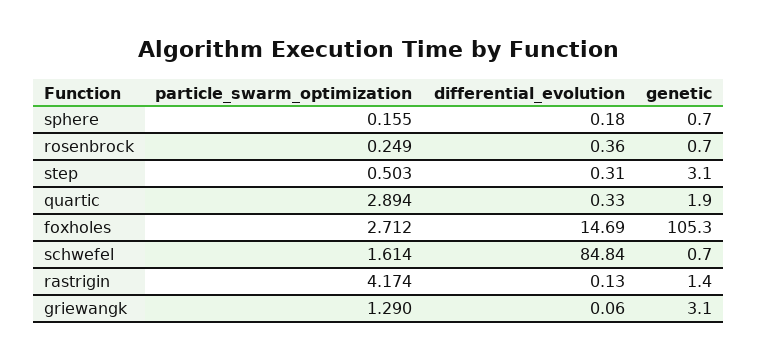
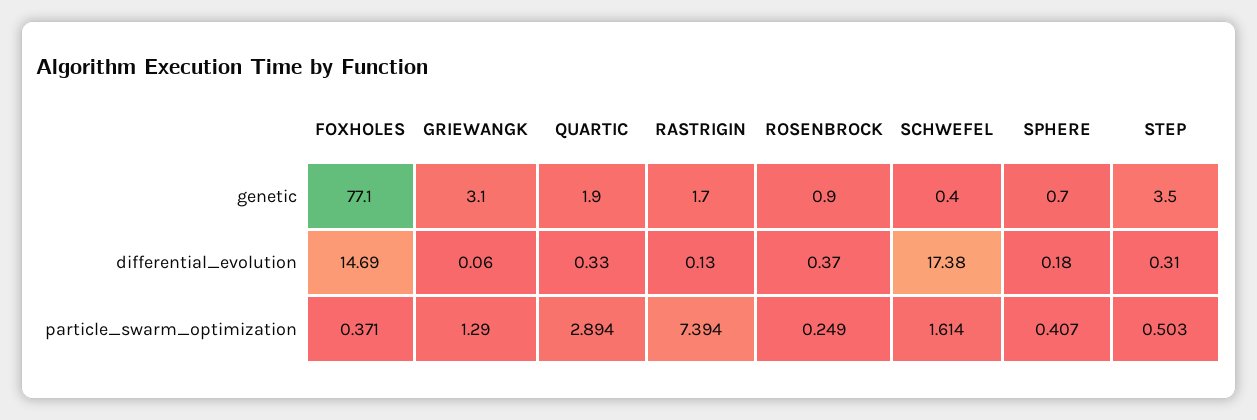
particle_swarm_optimization, sphere: 0.155 -> 0.407
differential_evolution, rosenbrock: 0.36 -> 0.37
genetic, rosenbrock: 0.7 -> 0.9
genetic, step: 3.1 -> 3.5
particle_swarm_optimization, foxholes: 2.712 -> 0.371
genetic, foxholes: 105.3 -> 77.1
differential_evolution, schwefel: 84.84 -> 17.38
genetic, schwefel: 0.7 -> 0.4
particle_swarm_optimization, rastrigin: 4.174 -> 7.394
genetic, rastrigin: 1.4 -> 1.7

